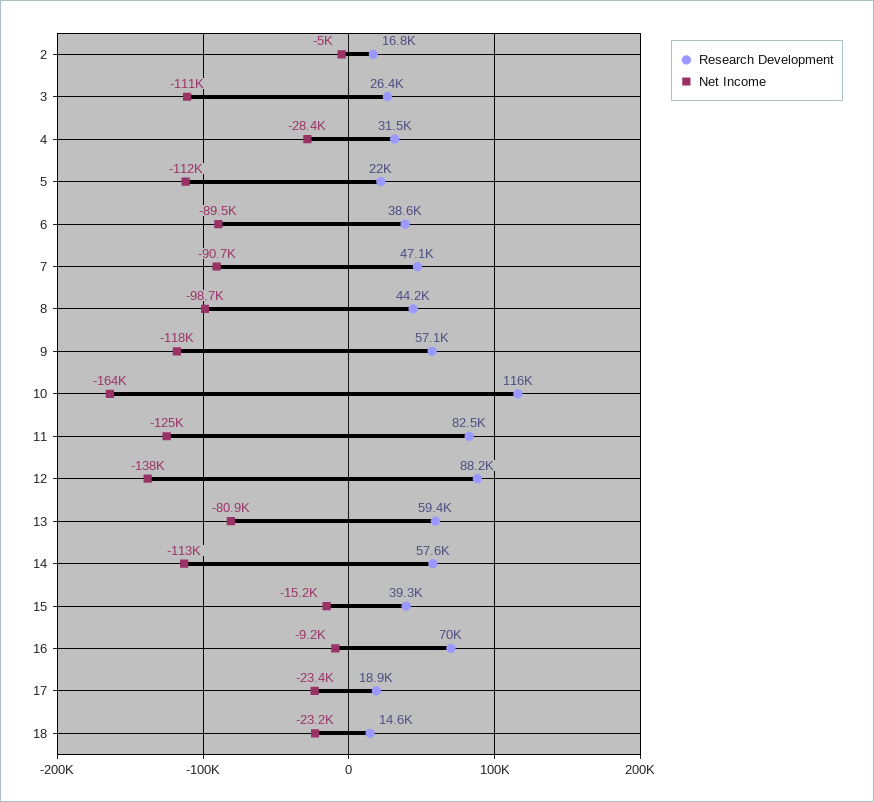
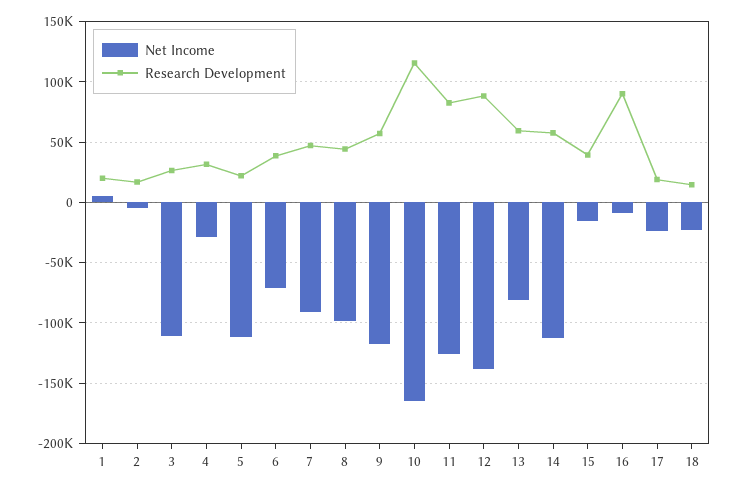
Net Income, 6: -89500 -> -70000
Research Development, 16: 70000 -> 90000
Net Income, 1: none -> 5000
Research Development, 1: none -> 20000

